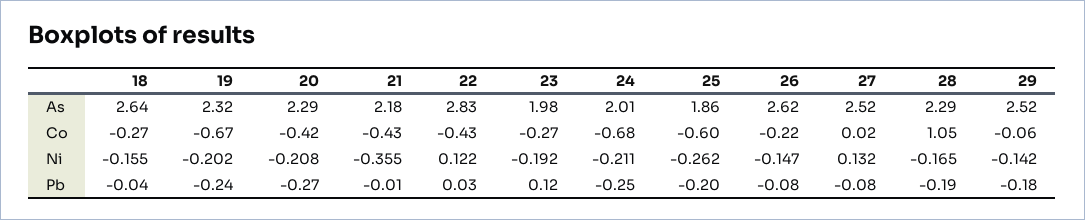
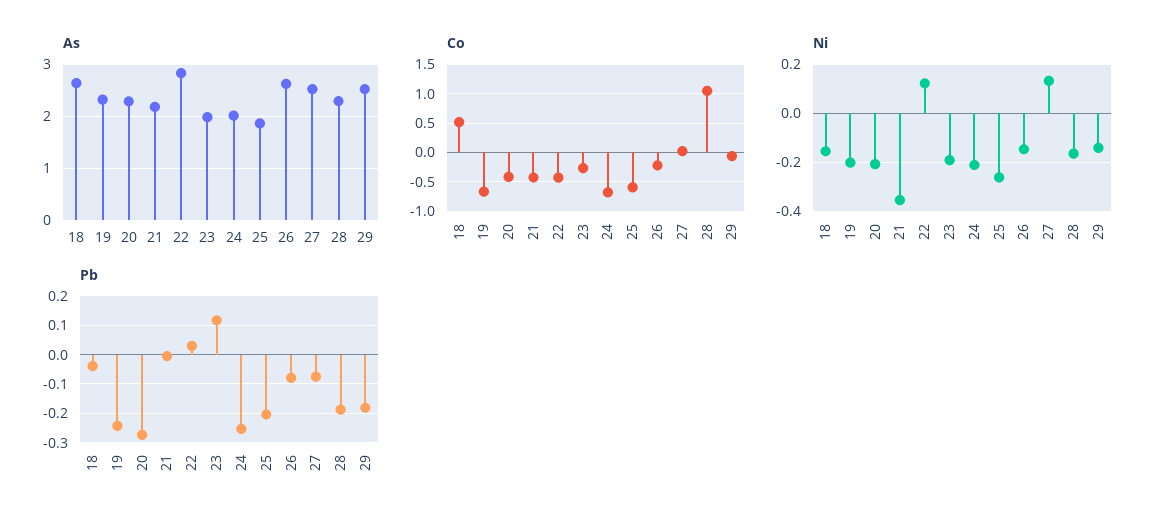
Co, 18: -0.27 -> 0.5

